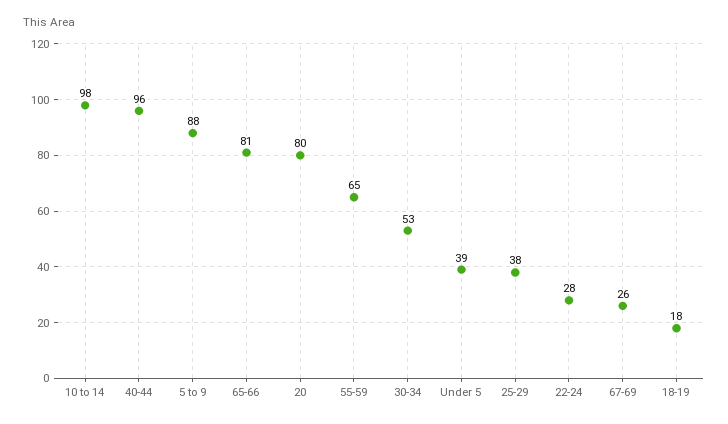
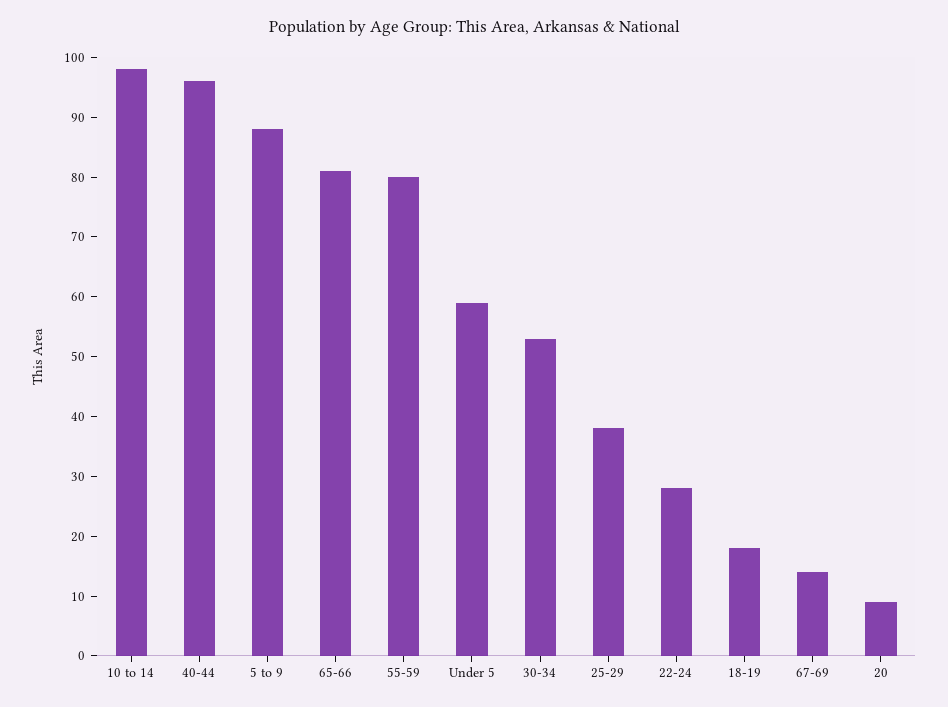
20: 80 -> 10
55-59: 65 -> 80
Under 5: 39 -> 60
67-69: 26 -> 15

